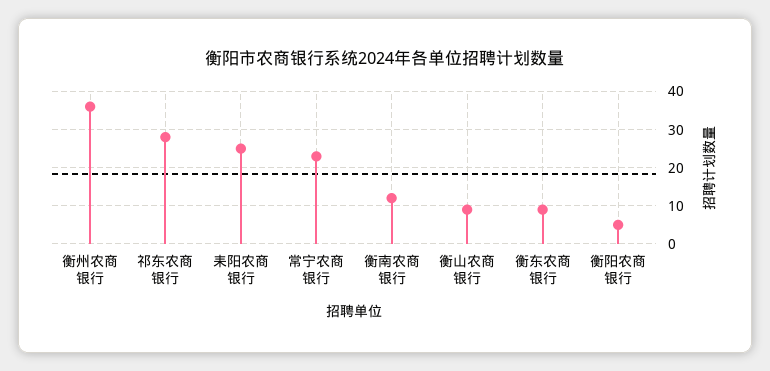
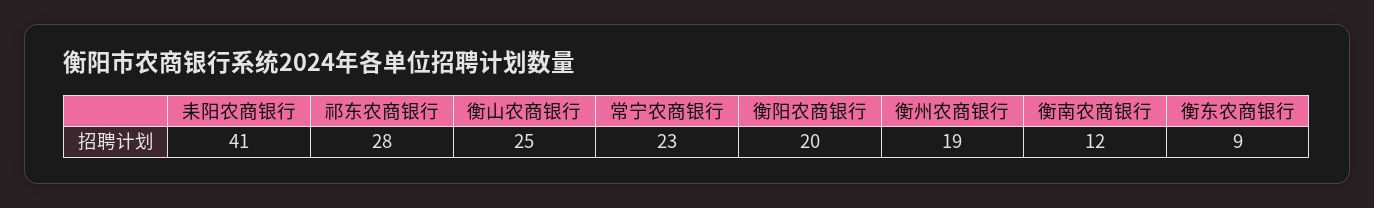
衡州农商银行: 35 -> 19
耒阳农商银行: 25 -> 41
衡山农商银行: 10 -> 25
衡阳农商银行: 5 -> 20

